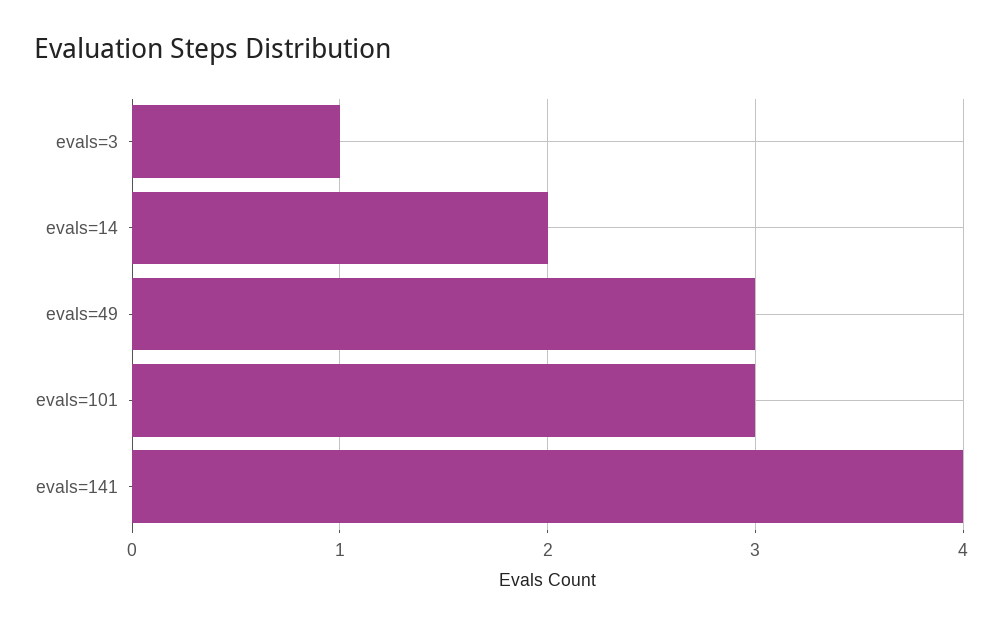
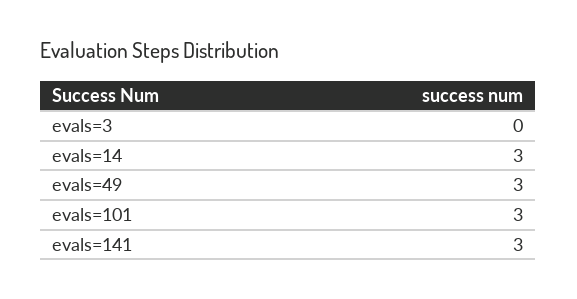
evals=3: 1 -> 0
evals=14: 2 -> 3
evals=141: 4 -> 3

